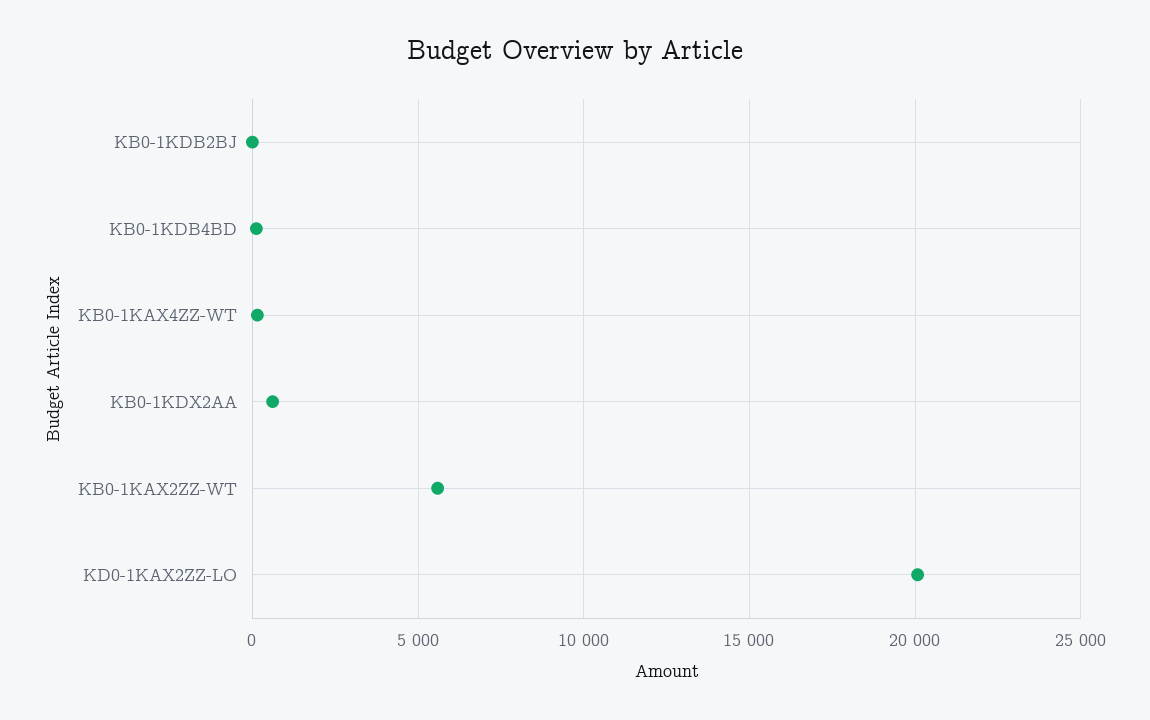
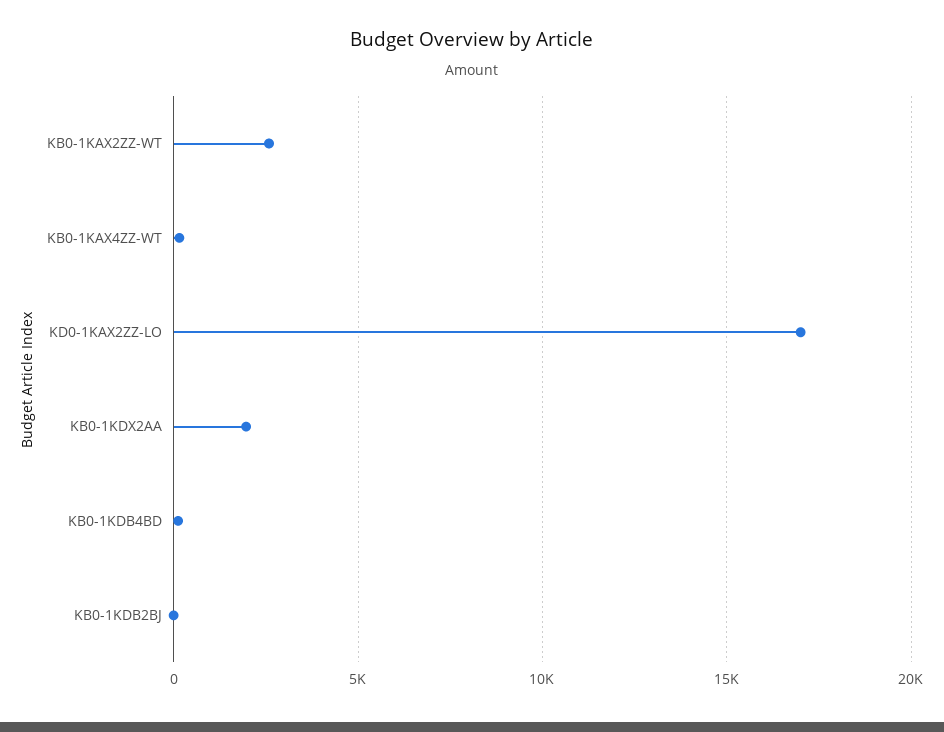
KB0-1KDX2AA: 500 -> 2000
KB0-1KAX2ZZ-WT: 5500 -> 2500
KD0-1KAX2ZZ-LO: 20000 -> 17000

